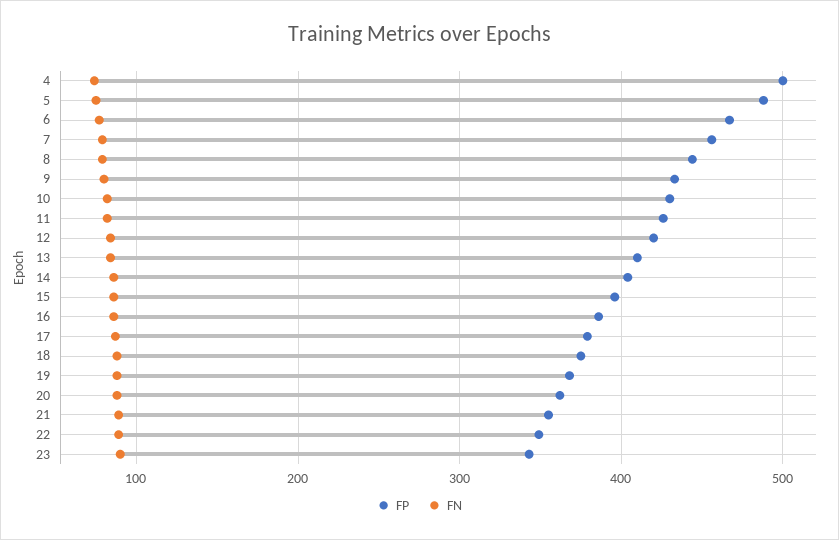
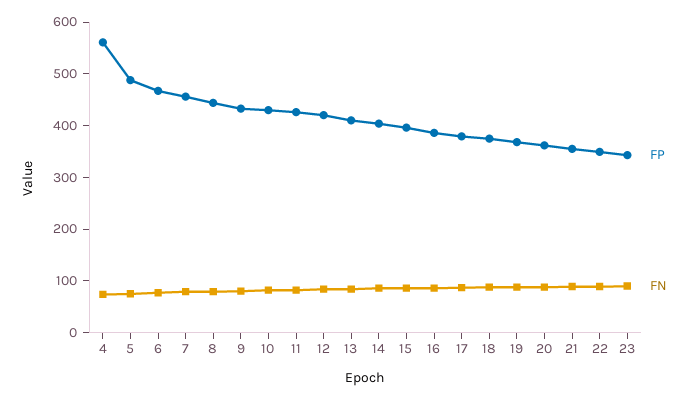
FP, 4: 500 -> 560

